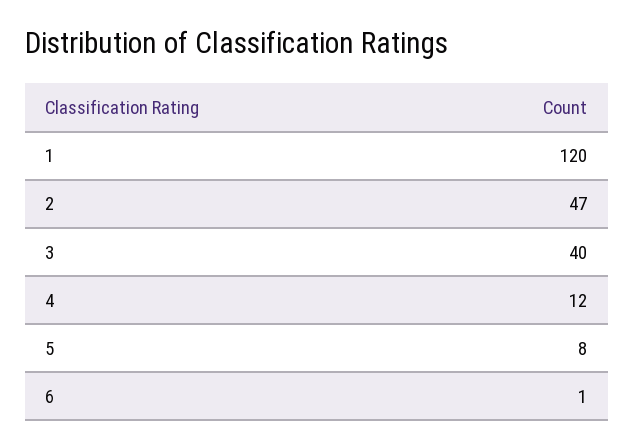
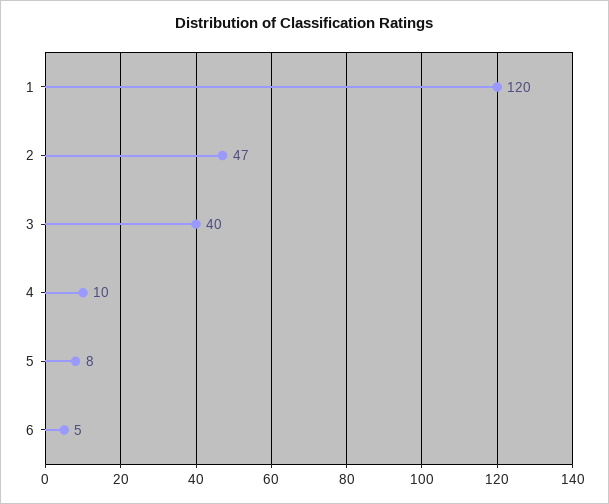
4: 12 -> 10
6: 1 -> 5

